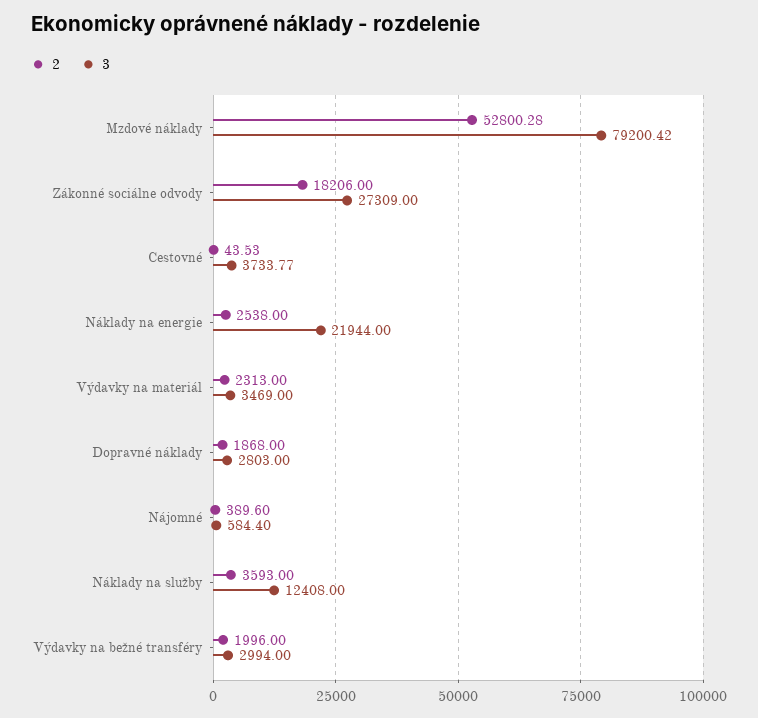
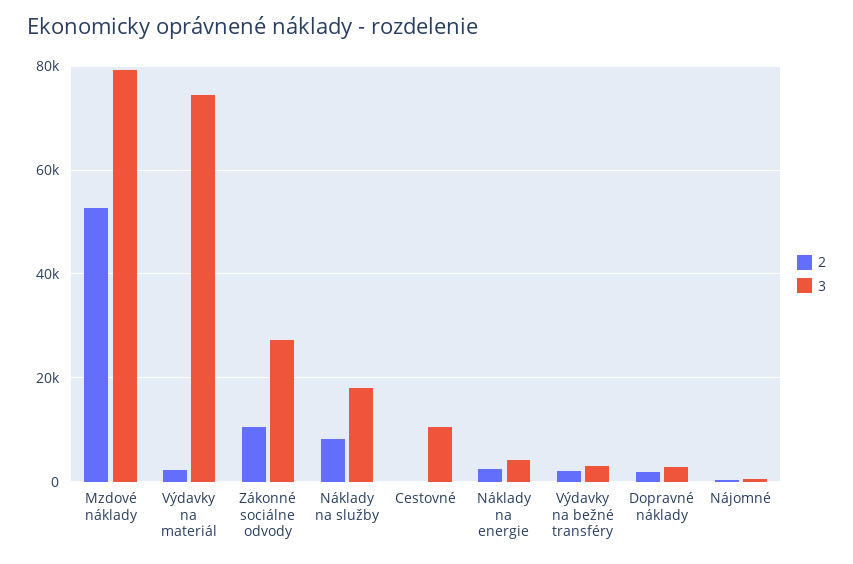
2, Zákonné sociálne odvody: 18206 -> 10000
3, Cestovné: 3733.77 -> 10000
3, Náklady na energie: 21944 -> 4000
3, Výdavky na materiál: 3469 -> 74000
2, Náklady na služby: 3593 -> 8000
3, Náklady na služby: 12408 -> 18000

